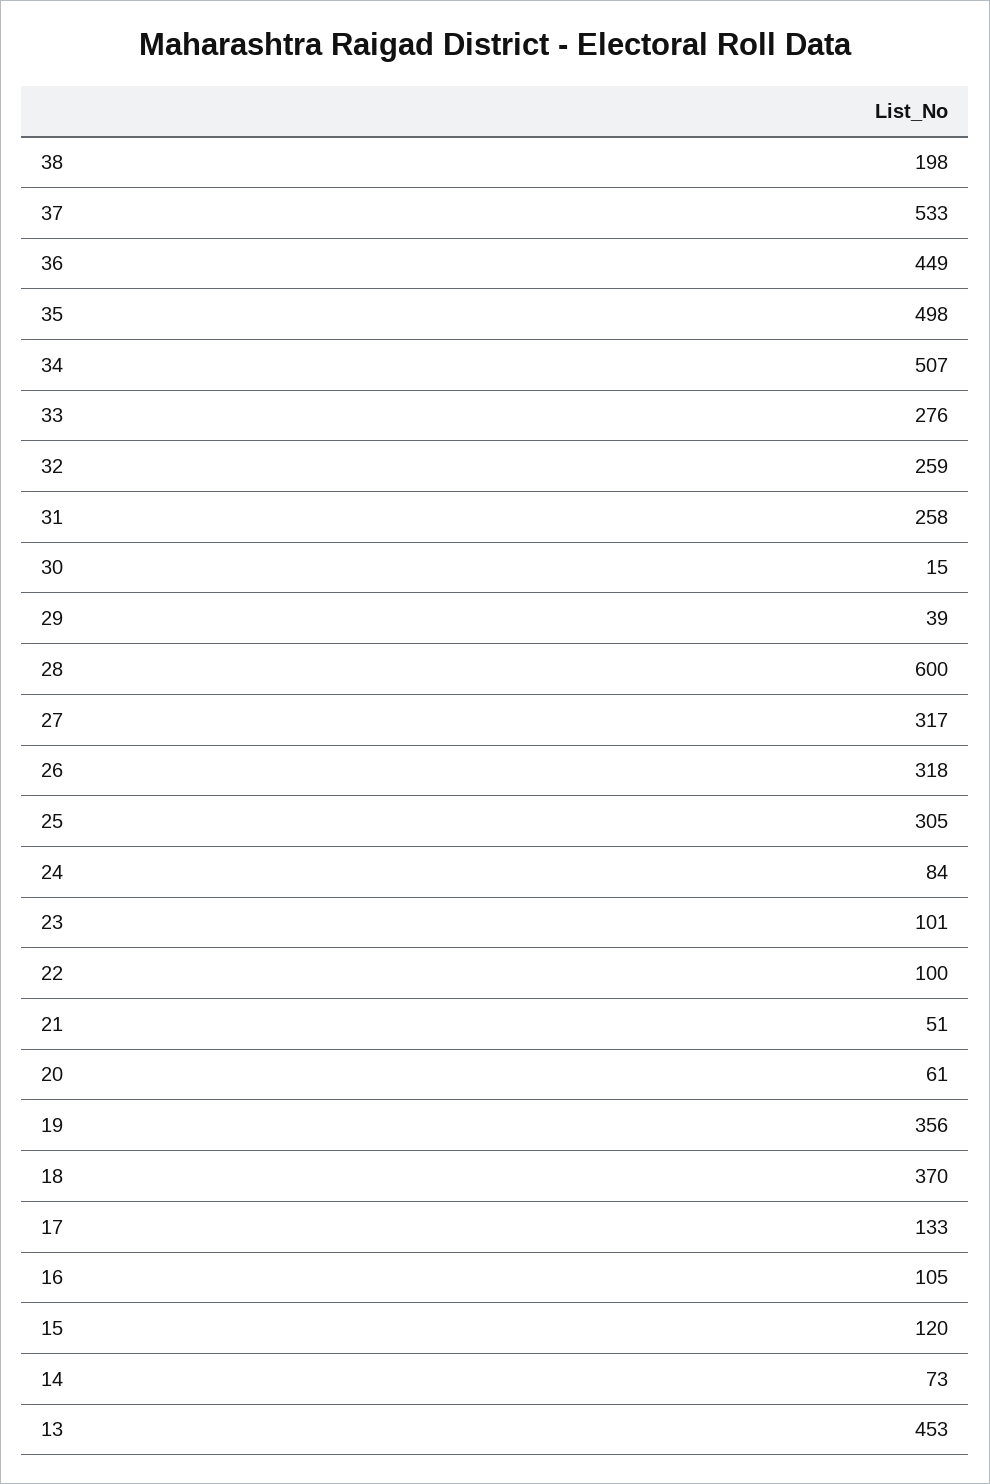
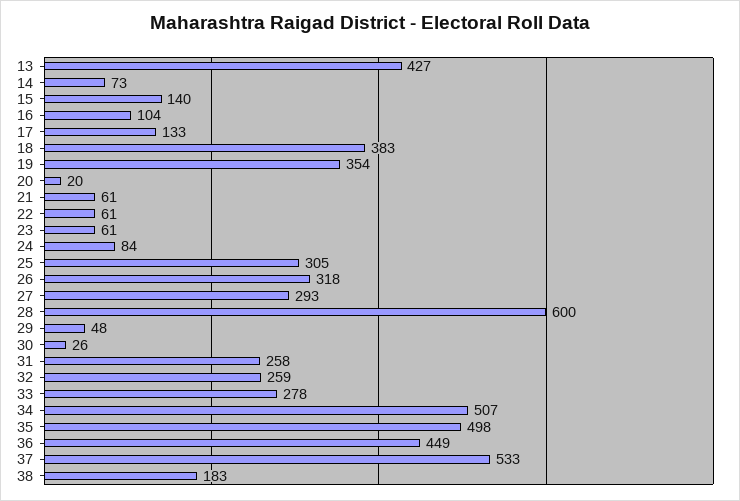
38: 198 -> 183
33: 276 -> 278
30: 15 -> 26
29: 39 -> 48
27: 317 -> 293
23: 101 -> 61
22: 100 -> 61
21: 51 -> 61
20: 61 -> 20
19: 356 -> 354
18: 370 -> 383
16: 105 -> 104
15: 120 -> 140
13: 453 -> 427

